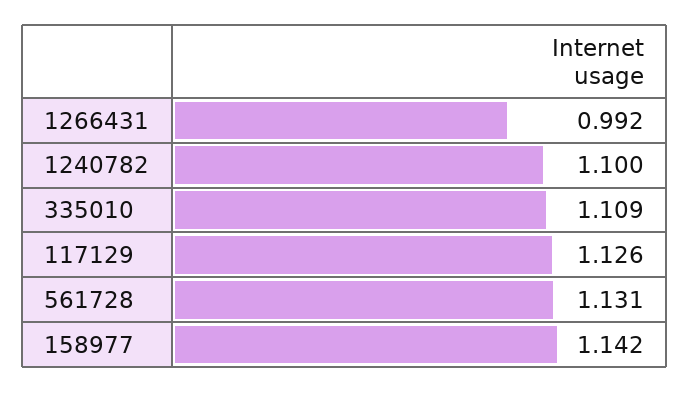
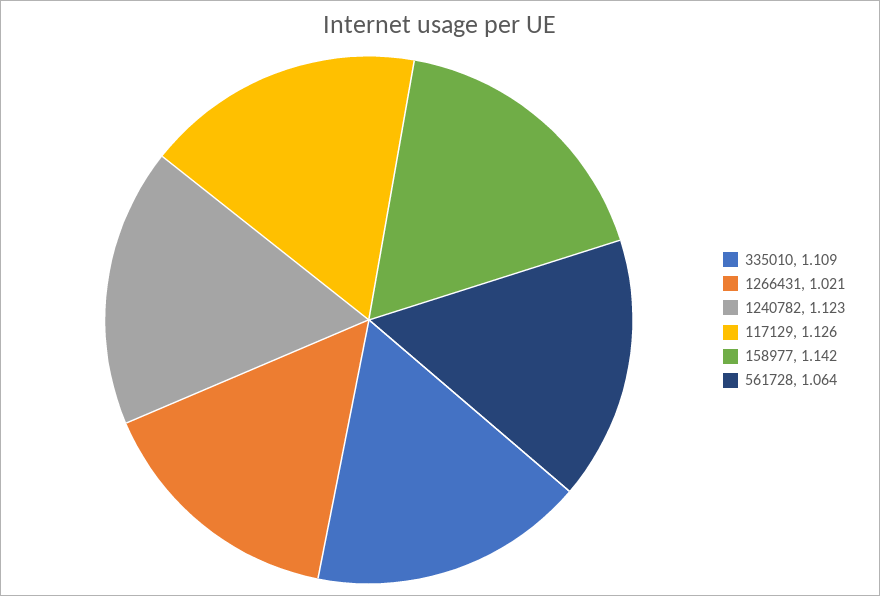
1266431: 0.992 -> 1.021
1240782: 1.1 -> 1.123
561728: 1.131 -> 1.064

